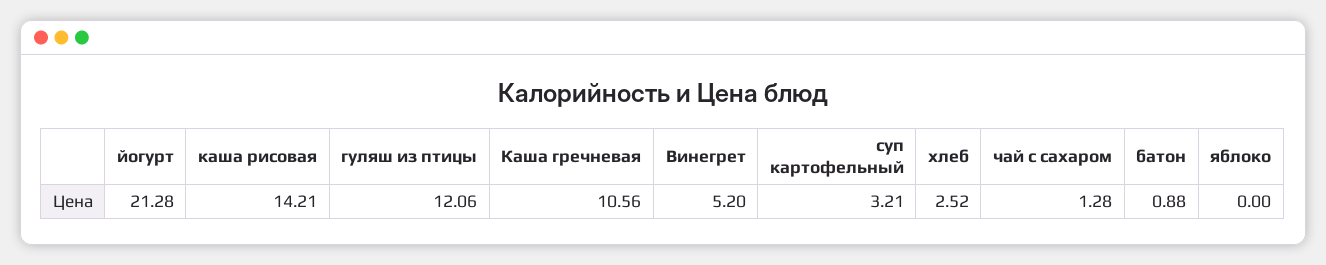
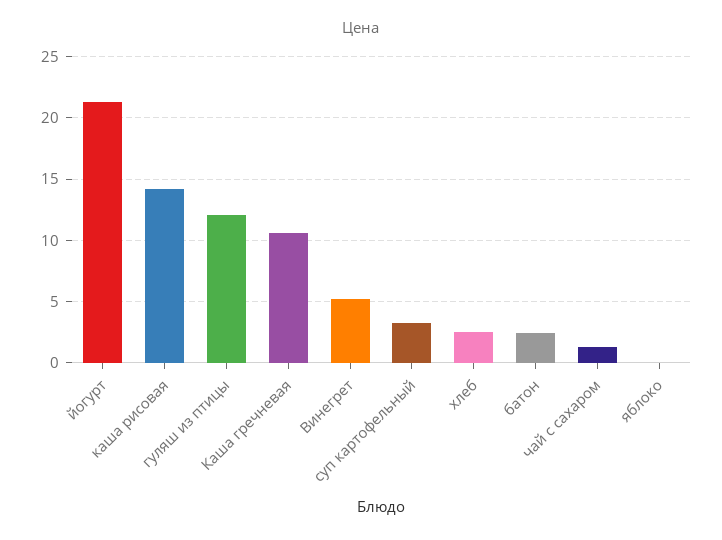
батон: 0.88 -> 2.5

